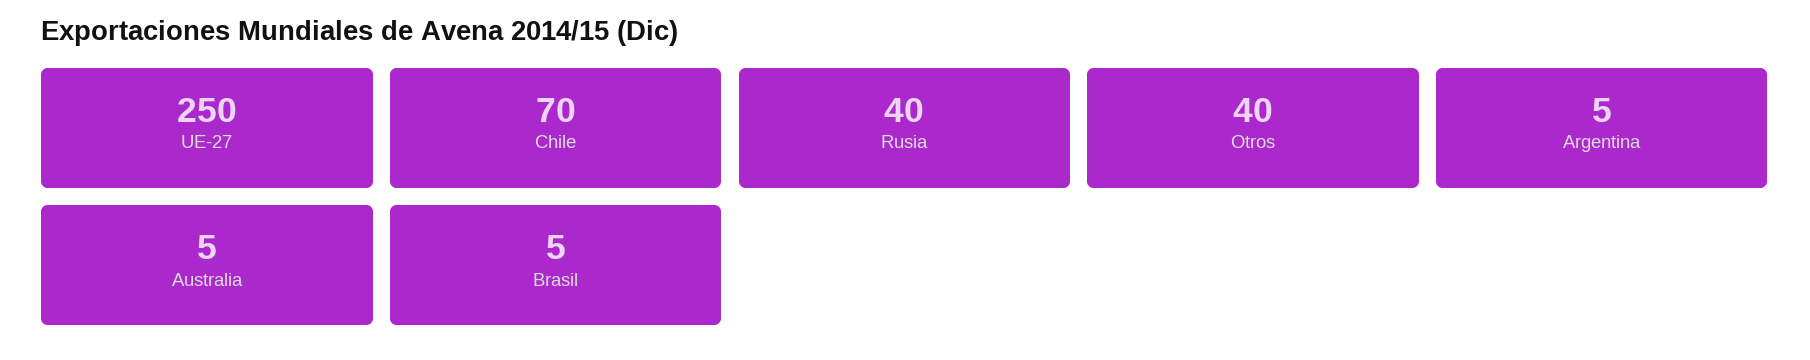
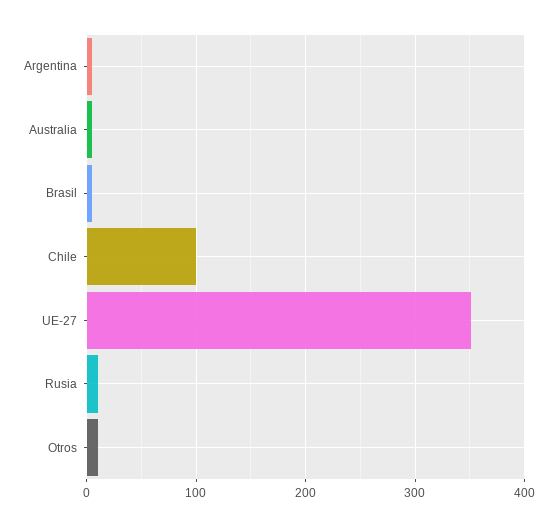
UE-27: 250 -> 350
Chile: 70 -> 100
Rusia: 40 -> 10
Otros: 40 -> 10

